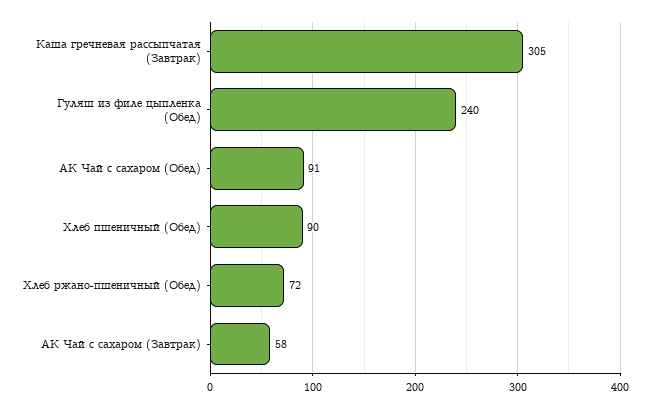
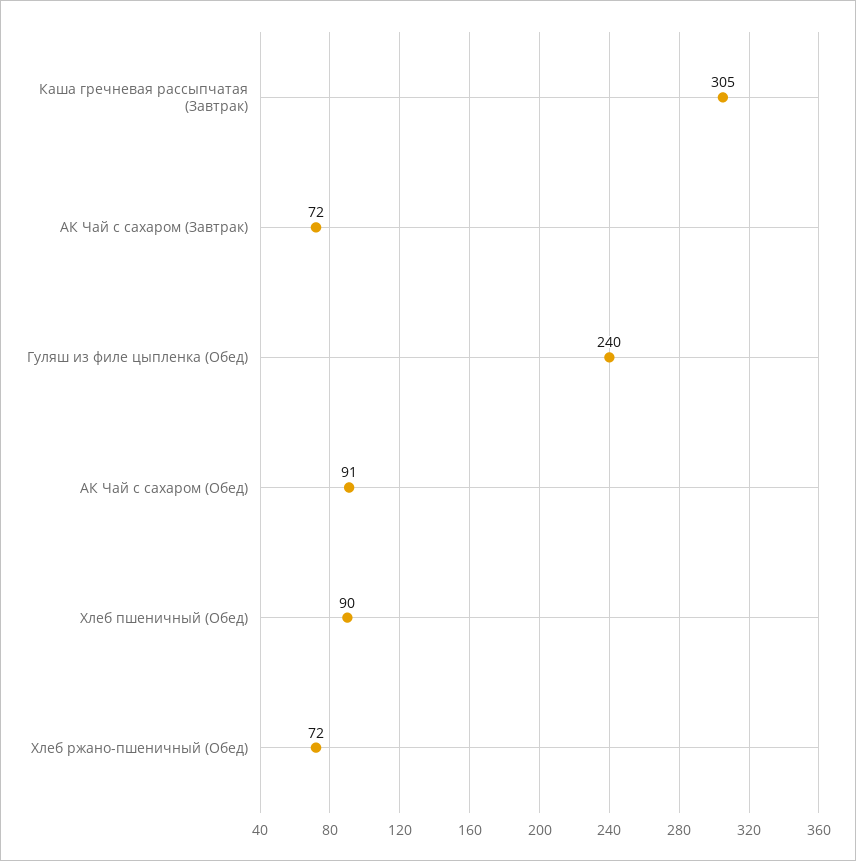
АК Чай с сахаром (Завтрак): 58 -> 72

